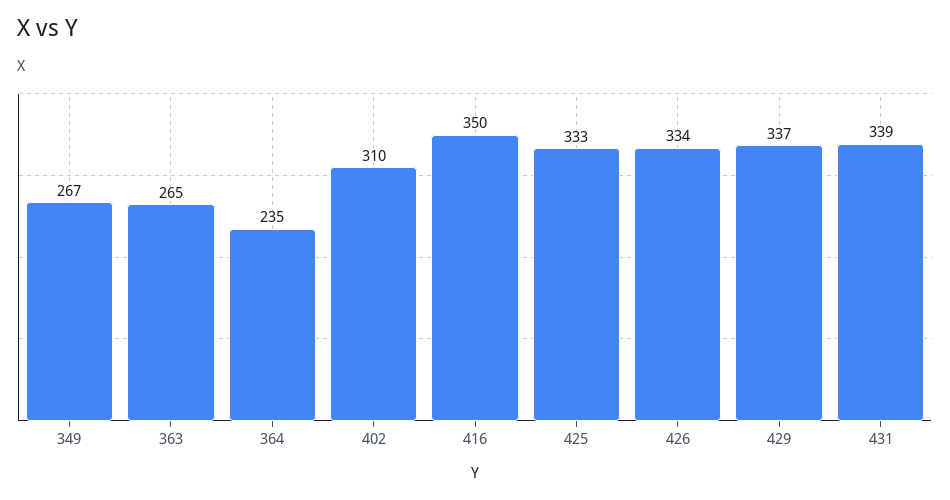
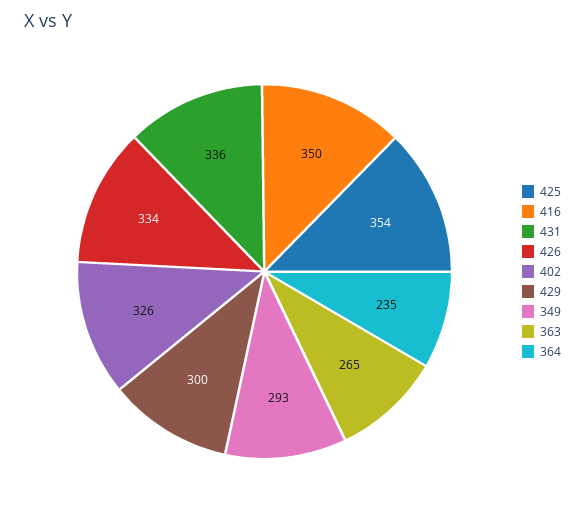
349: 267 -> 293
402: 310 -> 326
425: 333 -> 354
429: 337 -> 300
431: 339 -> 336

